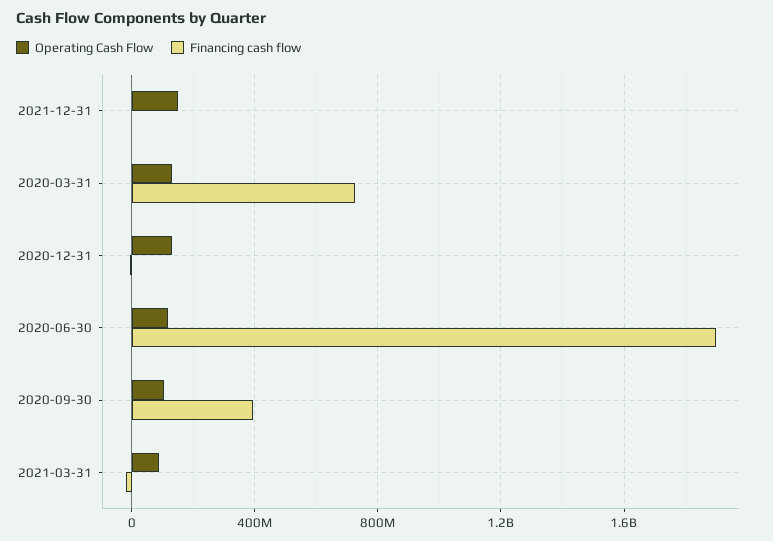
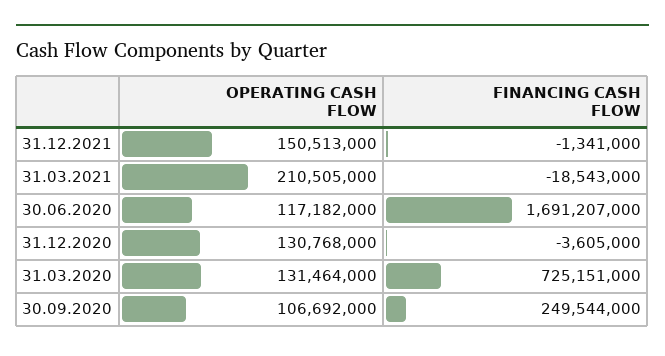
Financing cash flow, 2020-06-30: 1900000000 -> 1691207000
Financing cash flow, 2020-09-30: 400000000 -> 249544000
Operating Cash Flow, 2021-03-31: 100000000 -> 210505000

